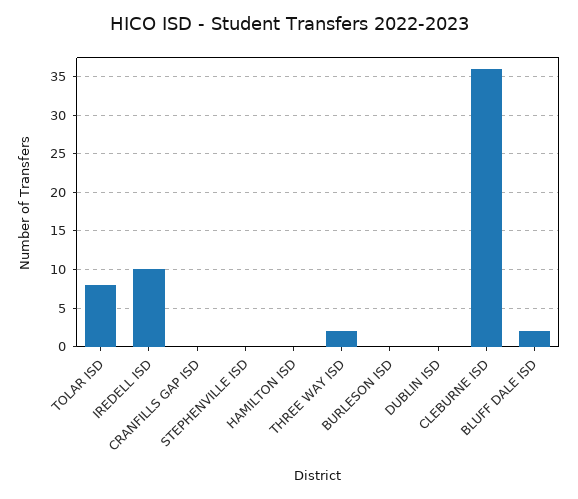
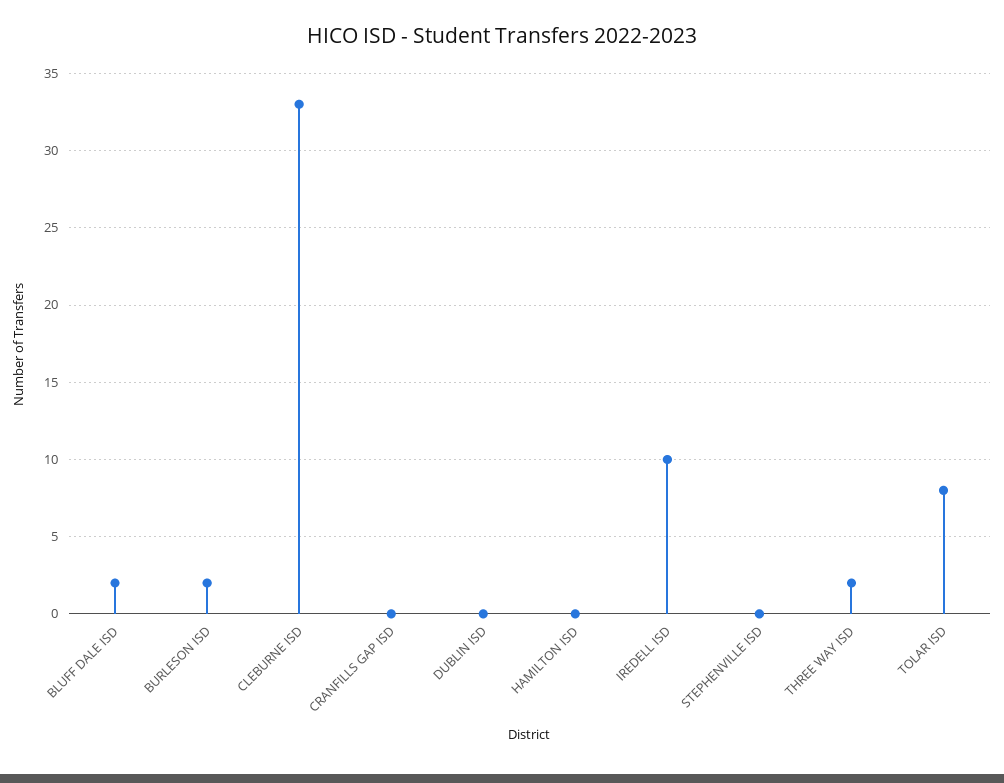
BURLESON ISD: 0 -> 2
CLEBURNE ISD: 36 -> 33

